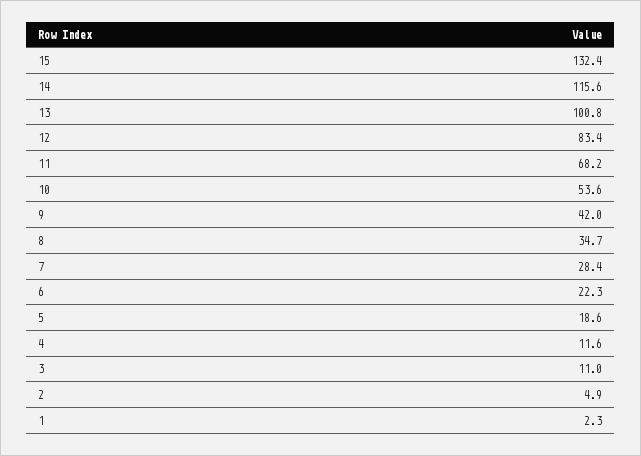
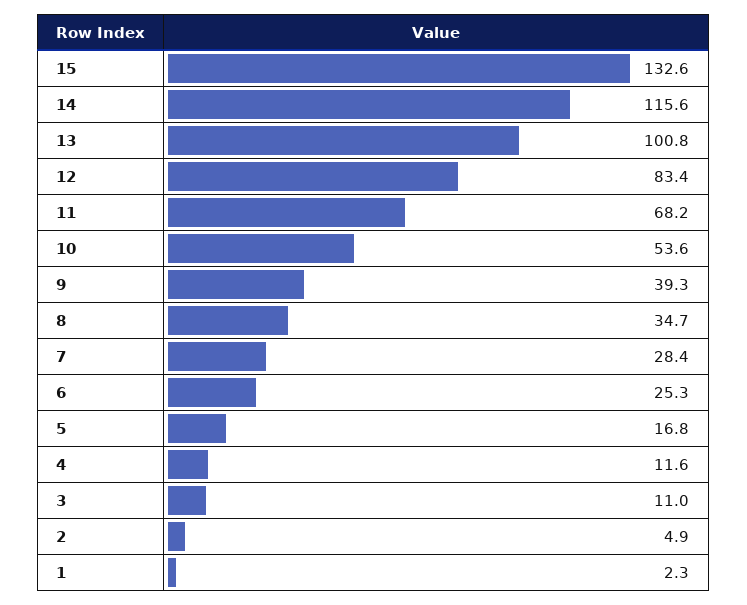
15: 132.4 -> 132.6
9: 42 -> 39.3
6: 22.3 -> 25.3
5: 18.6 -> 16.8

